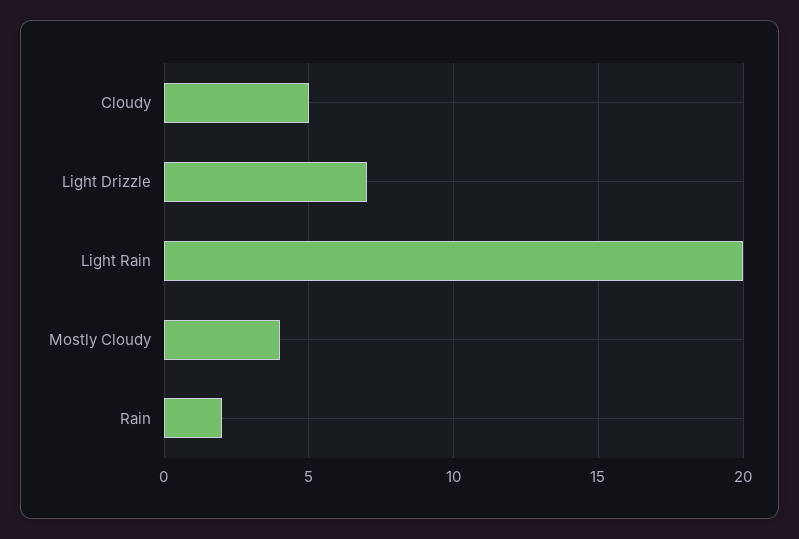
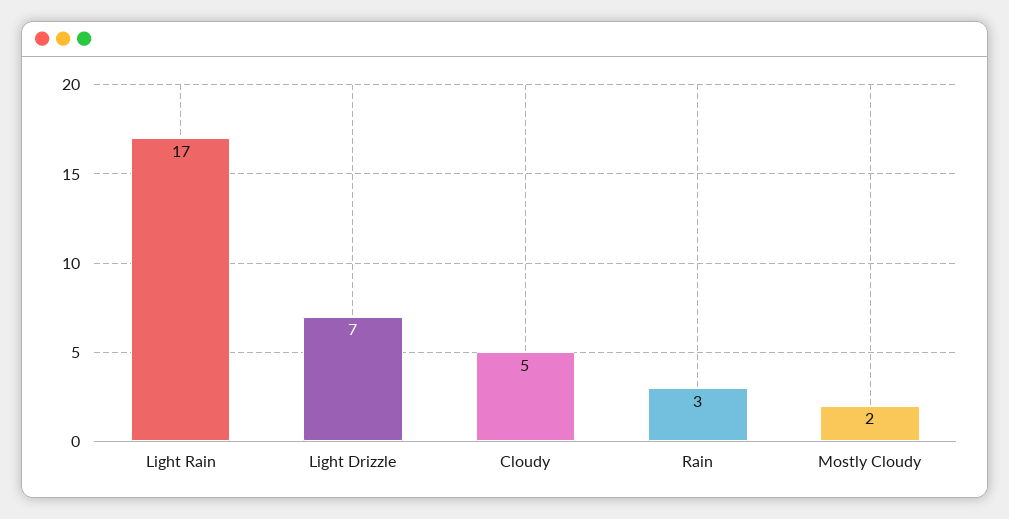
Light Rain: 20 -> 17
Mostly Cloudy: 4 -> 2
Rain: 2 -> 3

